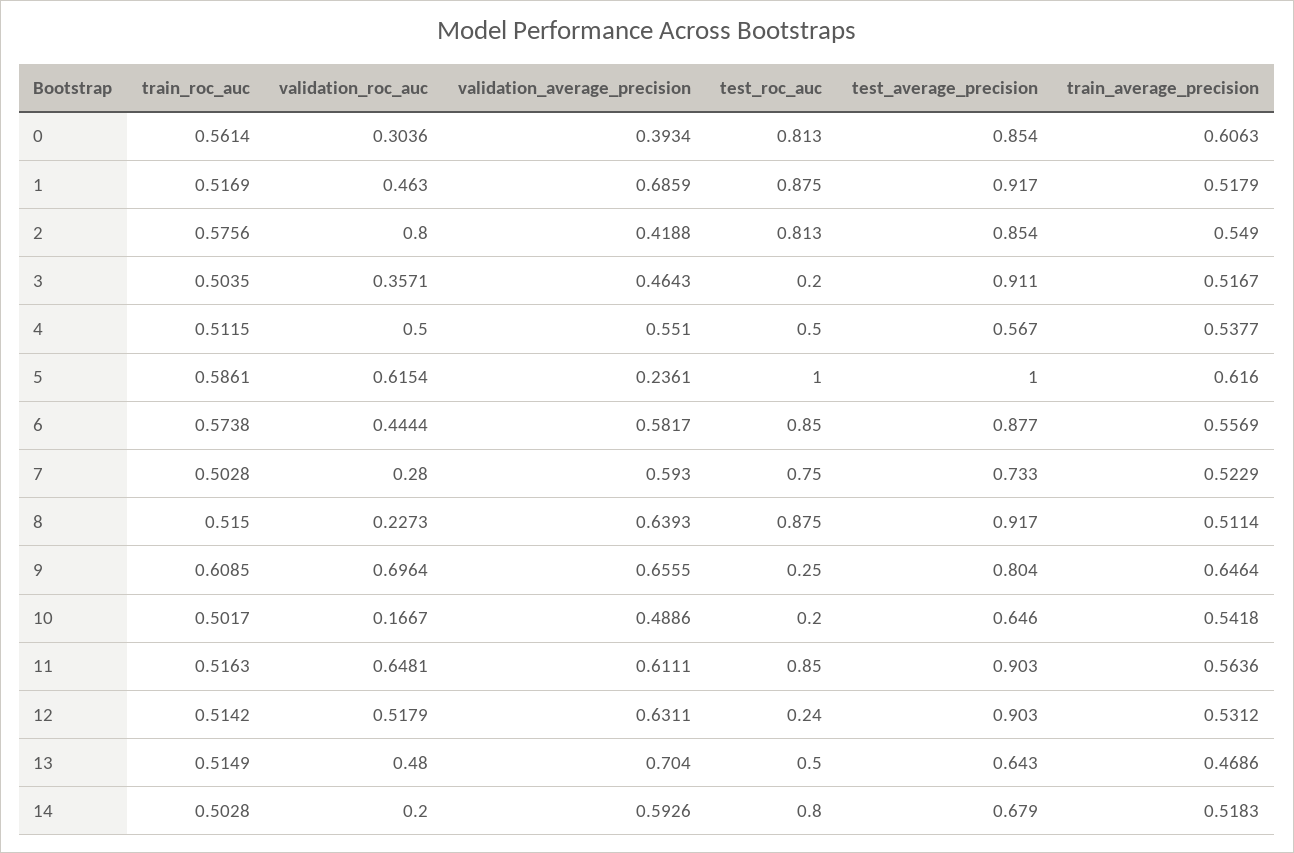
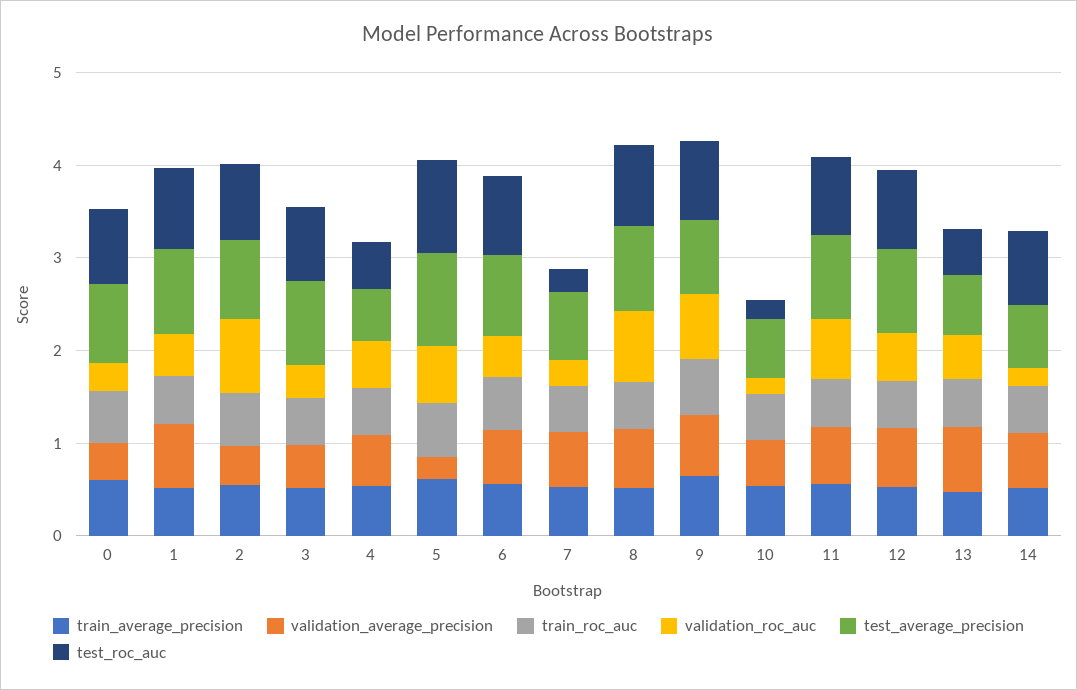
test_roc_auc, 3: 0.2 -> 0.8
test_roc_auc, 7: 0.75 -> 0.2
validation_roc_auc, 8: 0.2273 -> 0.8
test_roc_auc, 9: 0.25 -> 0.8
test_roc_auc, 12: 0.24 -> 0.8

